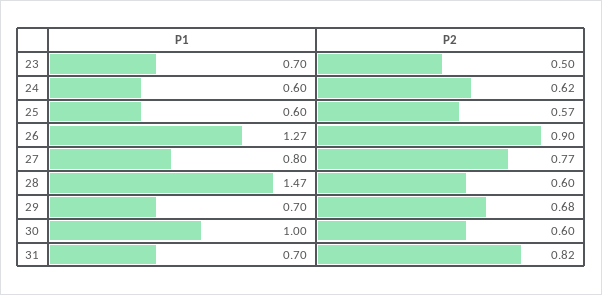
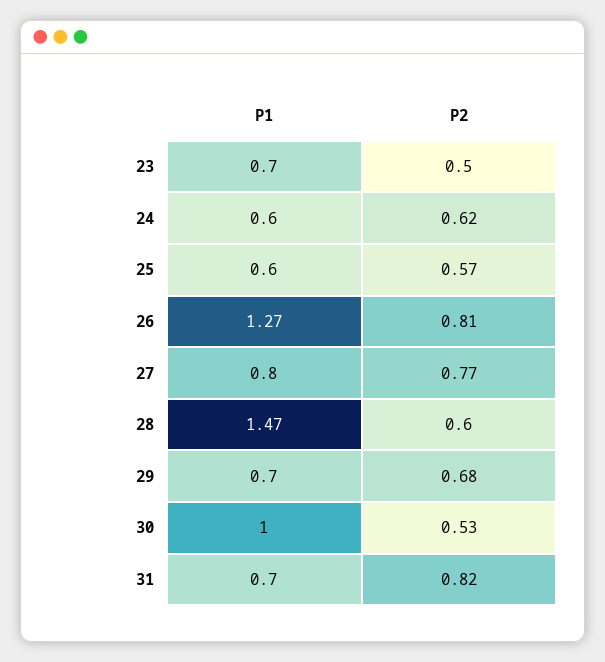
P2, 26: 0.9 -> 0.81
P2, 30: 0.6 -> 0.53

